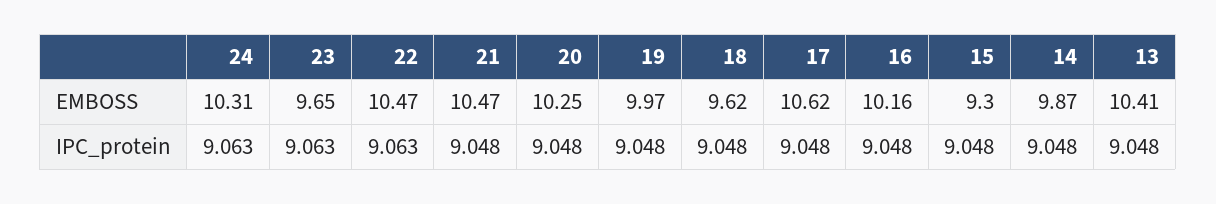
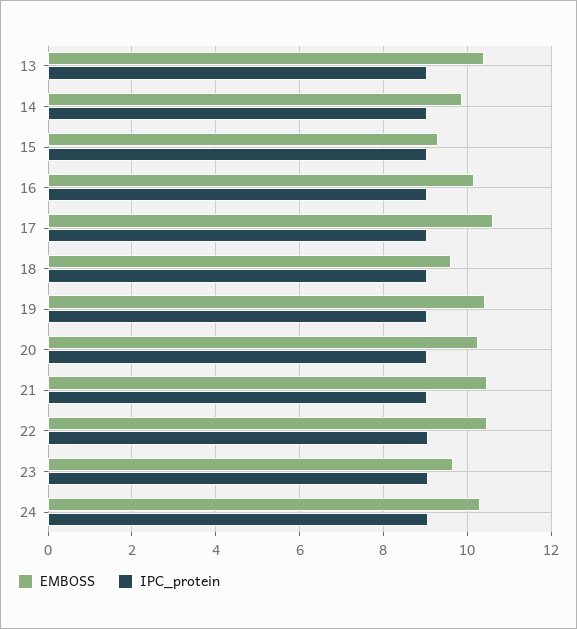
EMBOSS, 19: 9.97 -> 10.4

